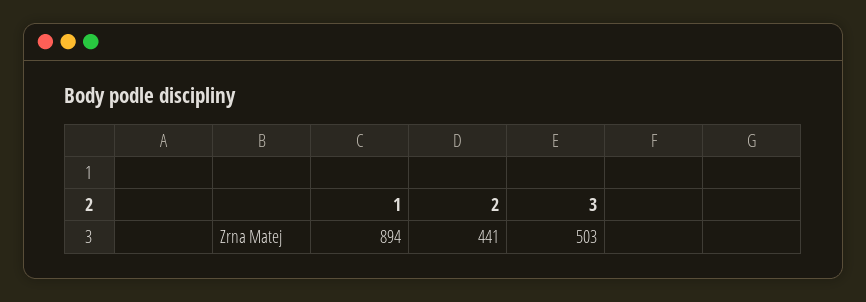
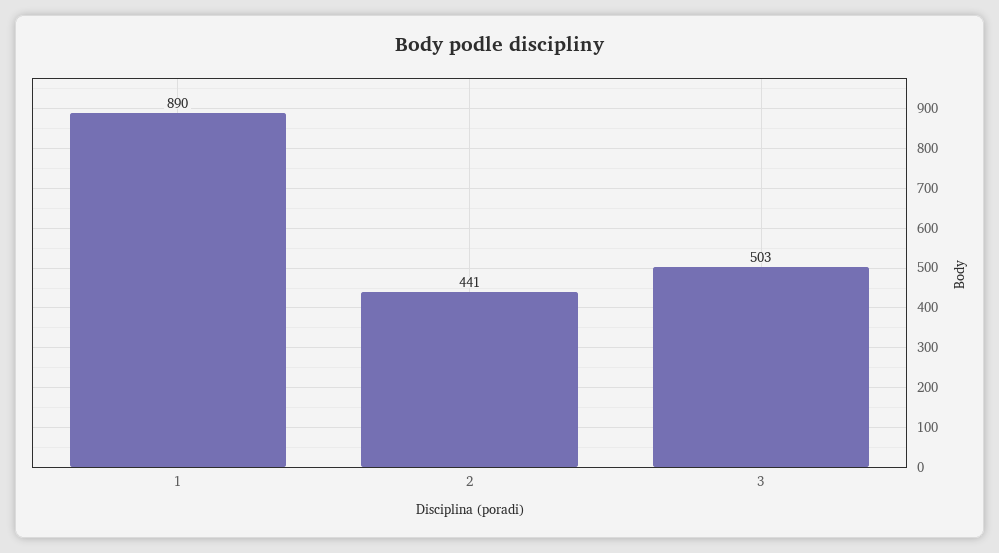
1: 894 -> 890

